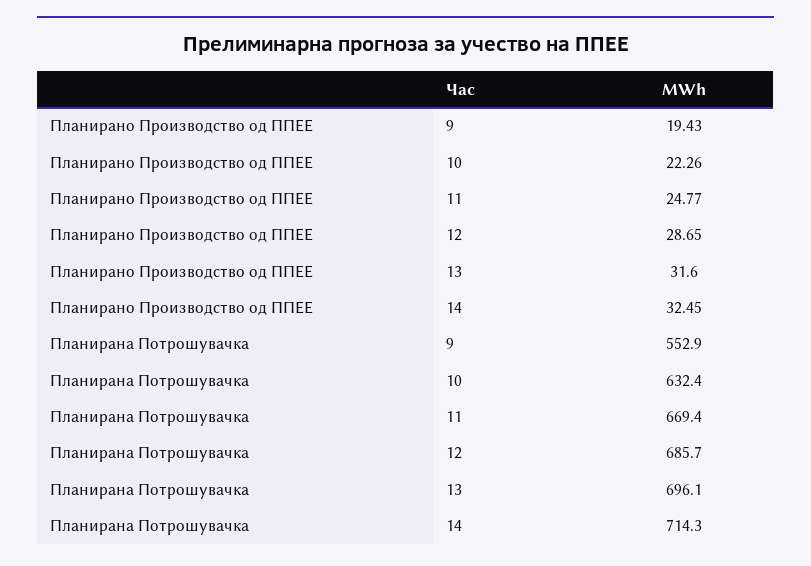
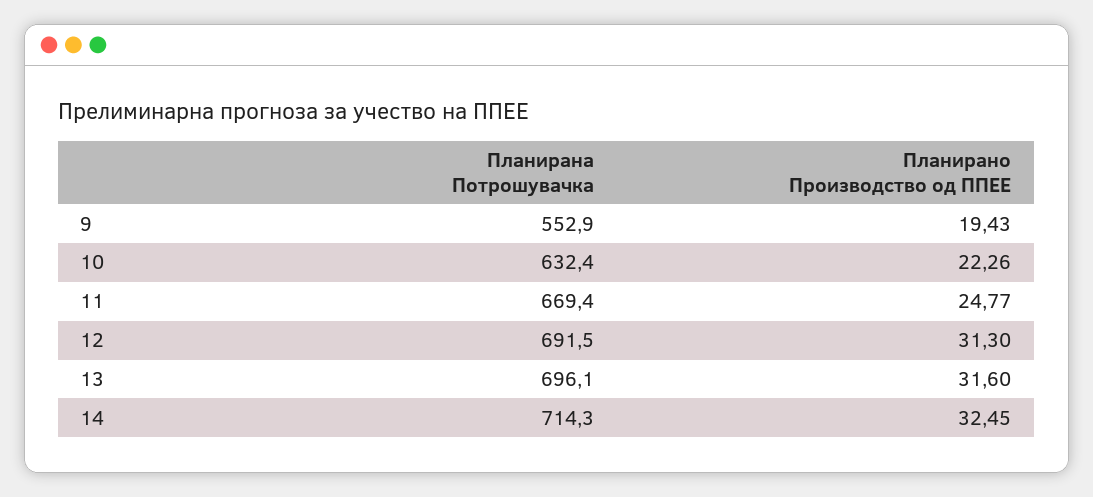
Планирано Производство од ППЕЕ, 12: 28.65 -> 31.3
Планирана Потрошувачка, 12: 685.7 -> 691.5

